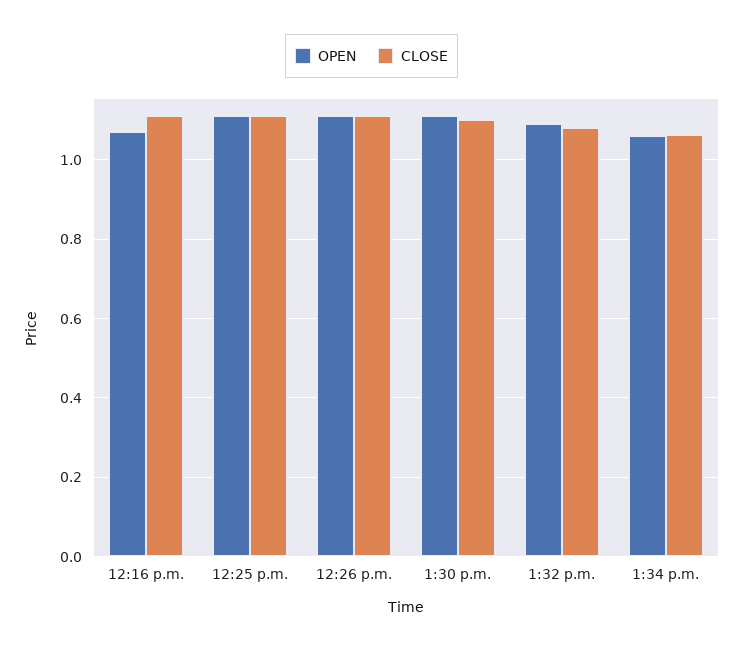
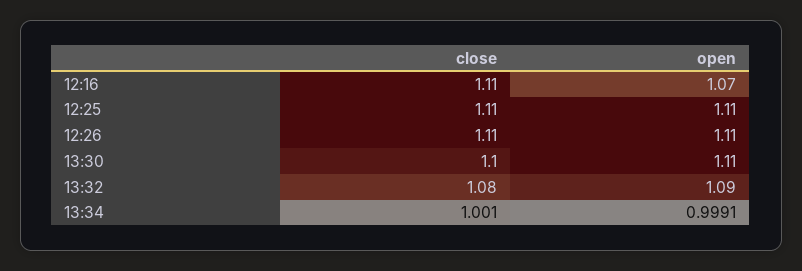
OPEN, 1:34 p.m.: 1.06 -> 0.9991
CLOSE, 1:34 p.m.: 1.06 -> 1.001

